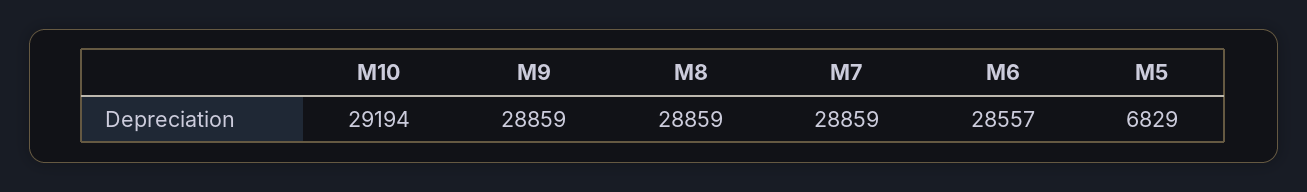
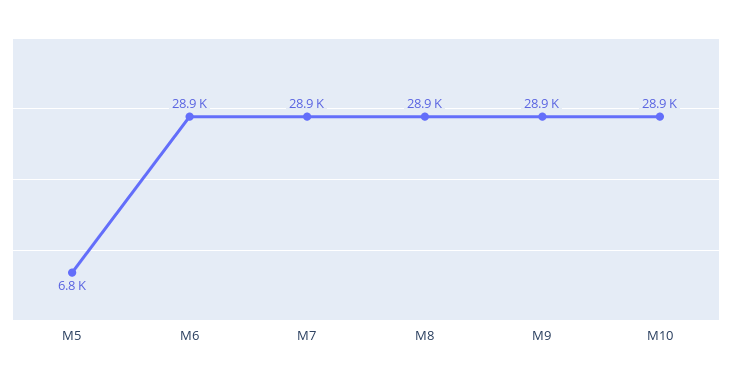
M10: 29194 -> 28900
M6: 28557 -> 28900
M5: 6829 -> 6800

